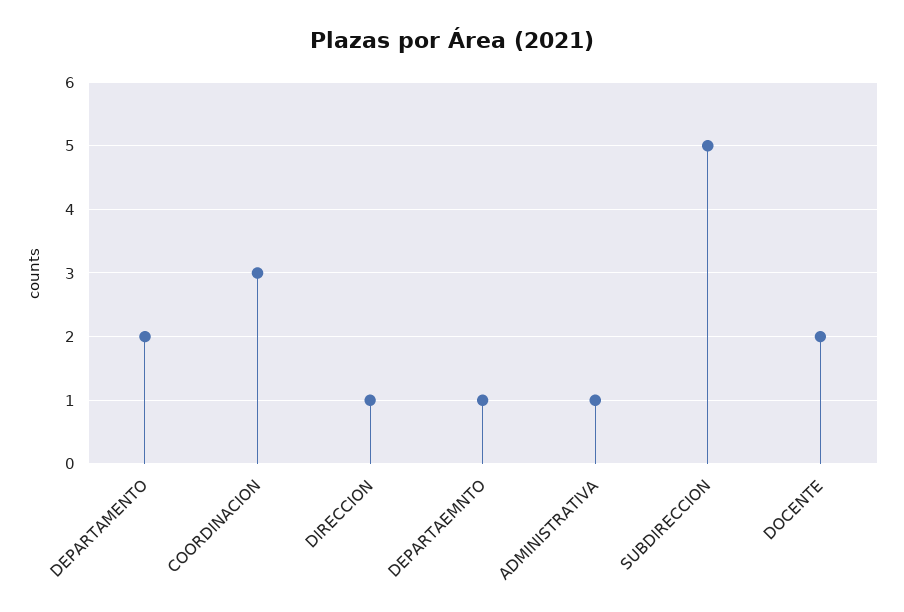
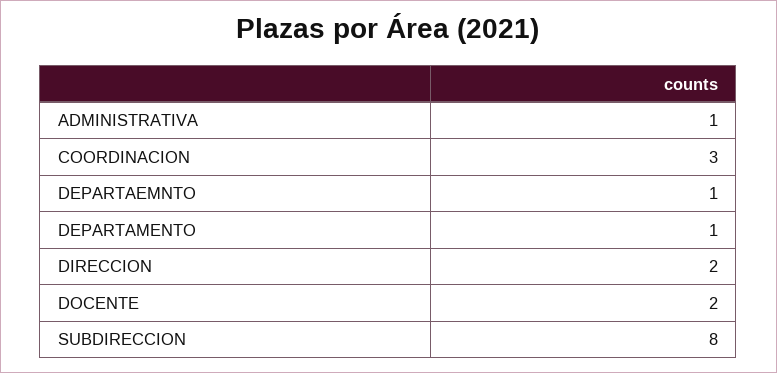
DEPARTAMENTO: 2 -> 1
DIRECCION: 1 -> 2
SUBDIRECCION: 5 -> 8

